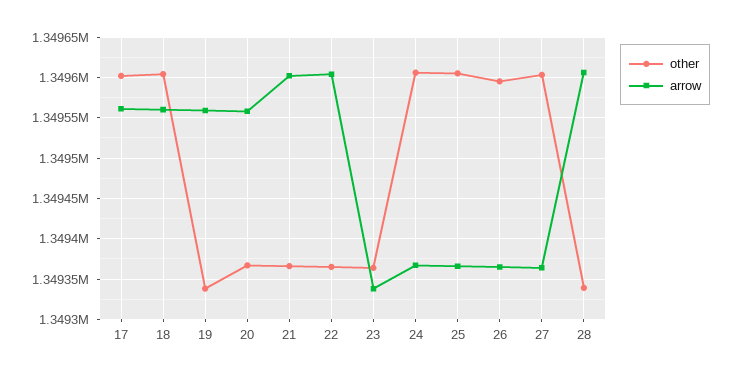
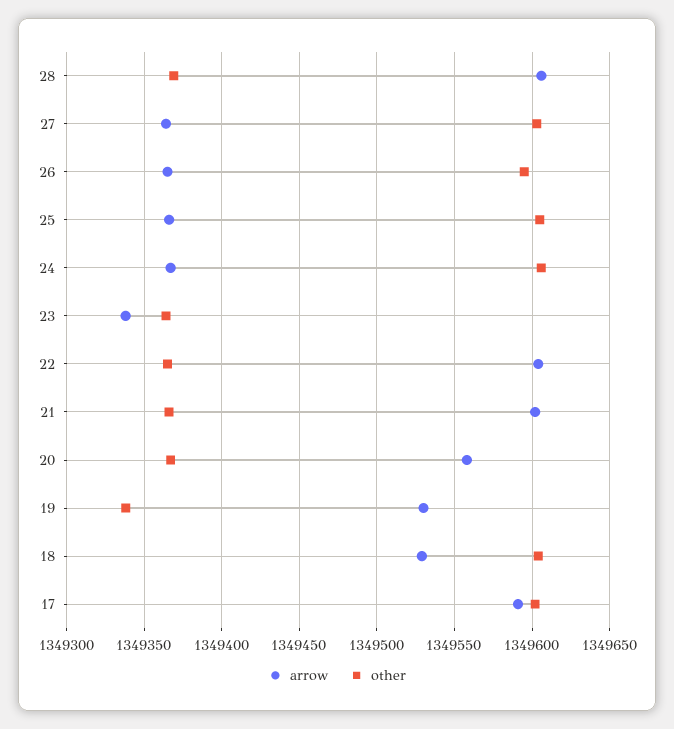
arrow, 17: 1349560 -> 1349590
arrow, 18: 1349560 -> 1349530
arrow, 19: 1349560 -> 1349530
other, 28: 1349340 -> 1349370

